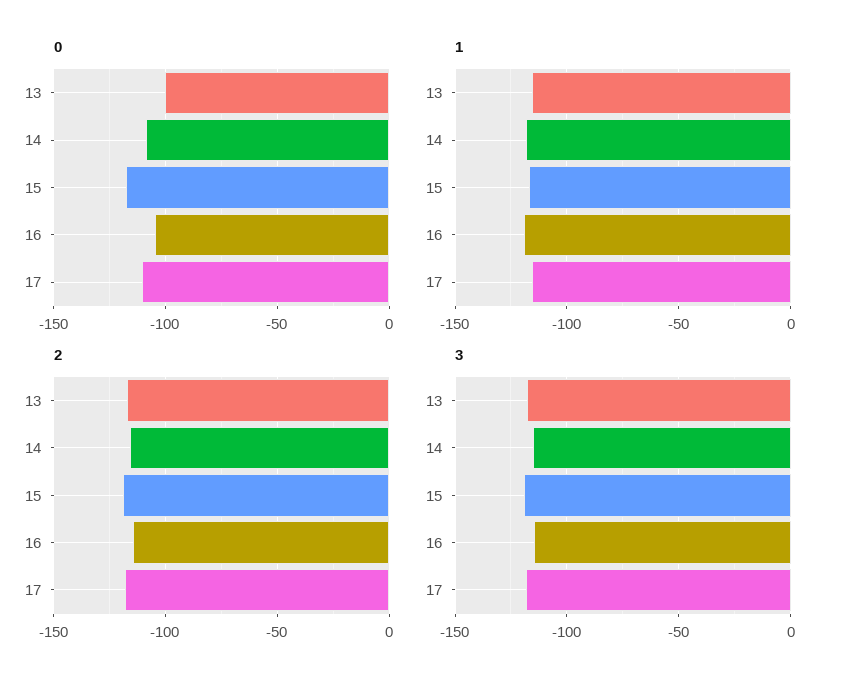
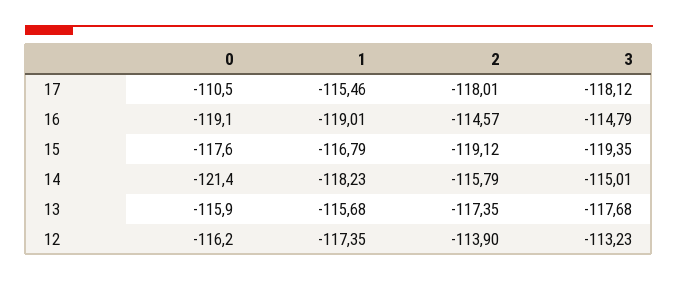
0, 13: -100 -> -115.9
0, 14: -110 -> -121.4
0, 16: -105 -> -119.1
0, 12: none -> -116.2
1, 12: none -> -117.35
2, 12: none -> -113.9
3, 12: none -> -113.23

